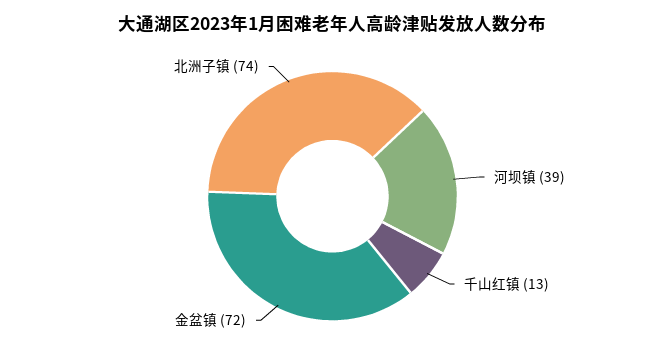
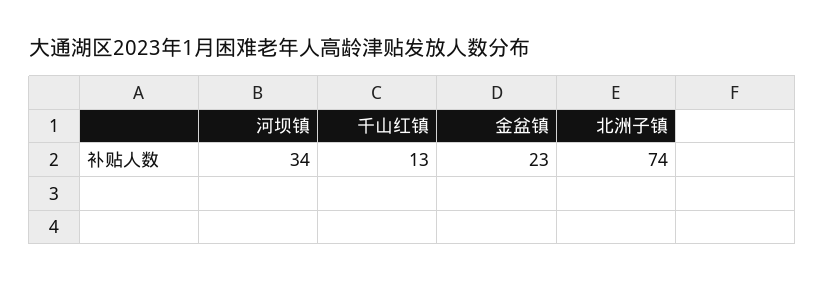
河坝镇: 39 -> 34
金盆镇: 72 -> 23

